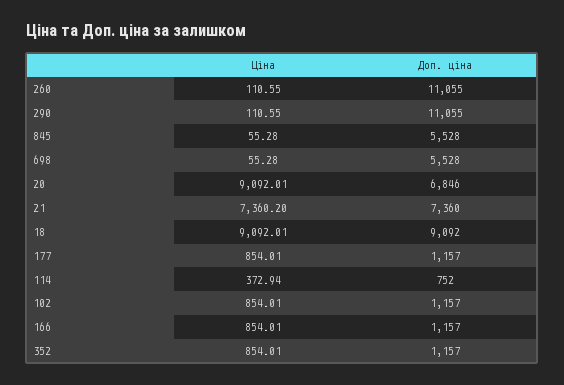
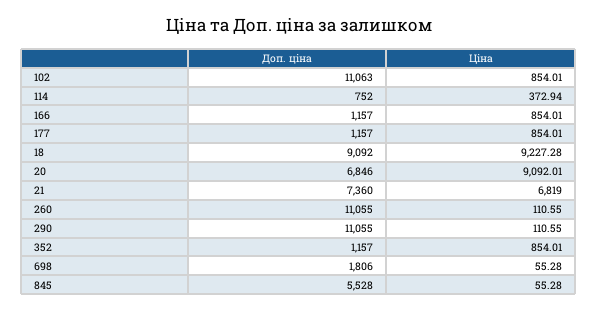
Доп. ціна, 698: 5528 -> 1806
Ціна, 21: 7360.2 -> 6819
Ціна, 18: 9092.01 -> 9227.28
Доп. ціна, 102: 1157 -> 11063

